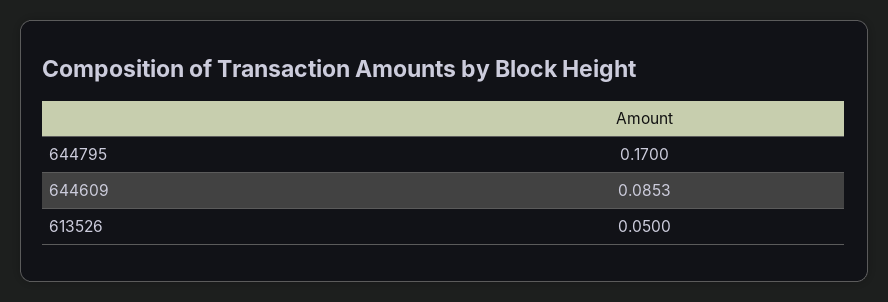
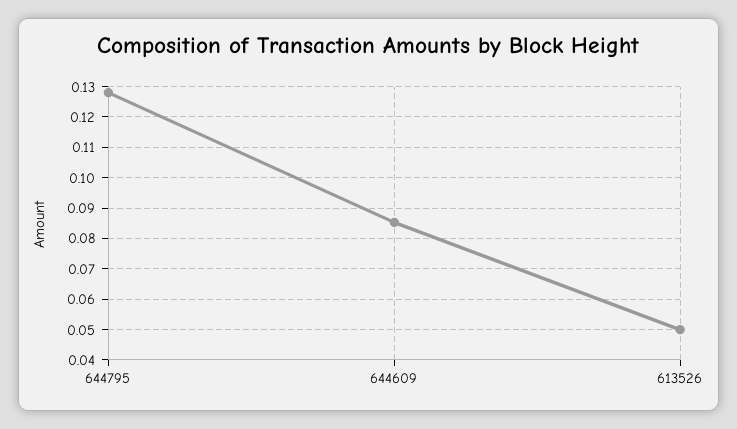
644795: 0.17 -> 0.128

